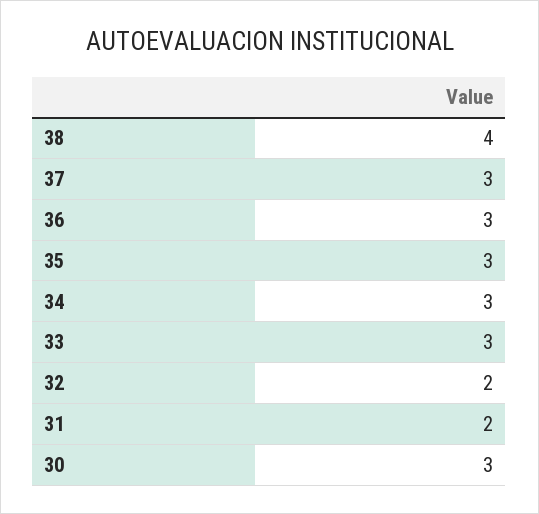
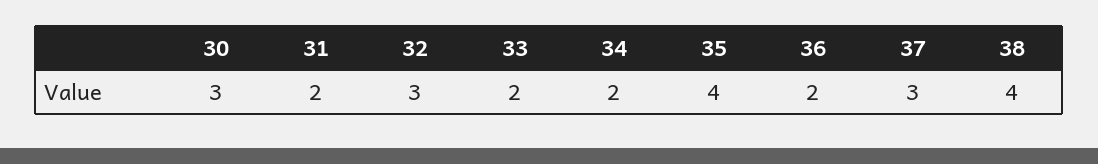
36: 3 -> 2
35: 3 -> 4
34: 3 -> 2
33: 3 -> 2
32: 2 -> 3

